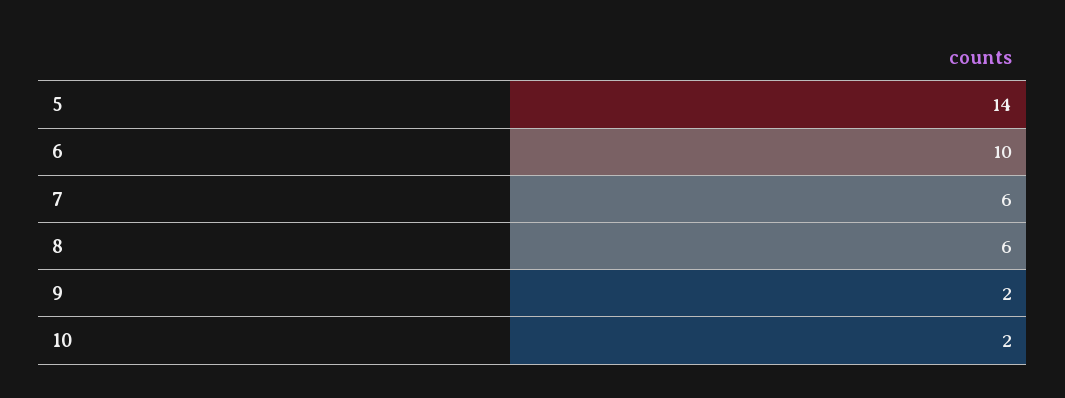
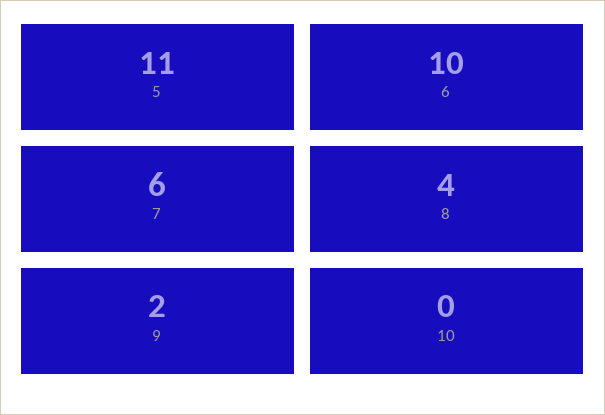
5: 14 -> 11
8: 6 -> 4
10: 2 -> 0

